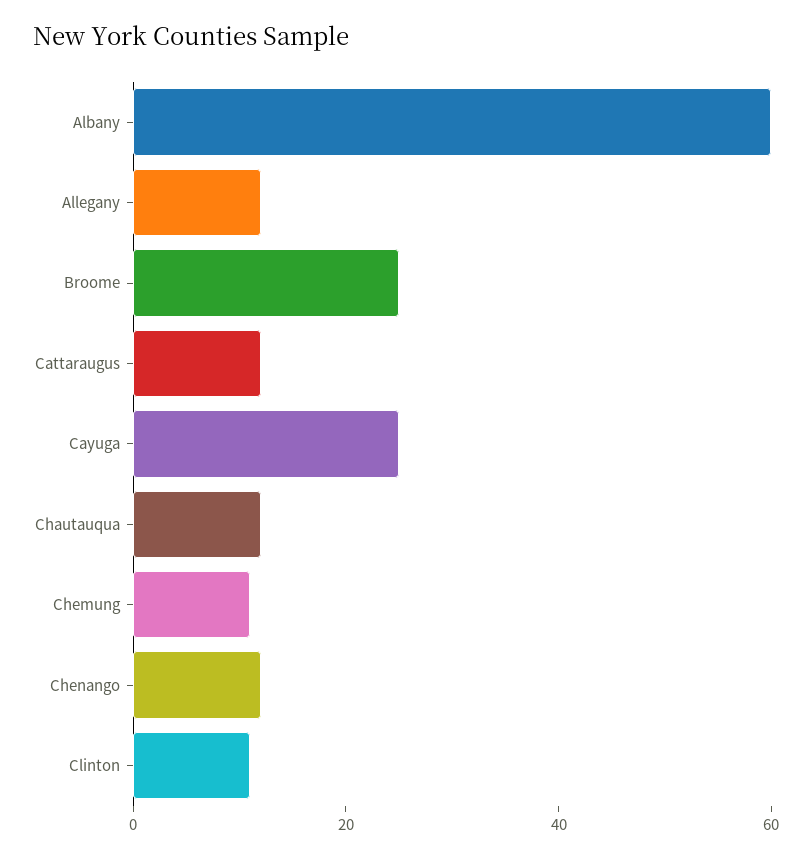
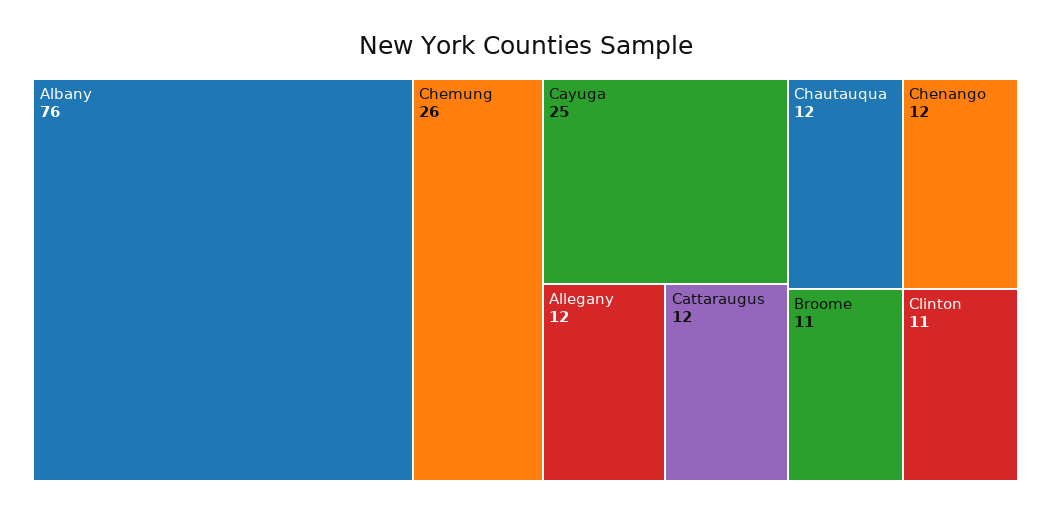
Albany: 60 -> 76
Broome: 25 -> 11
Chemung: 10 -> 26

